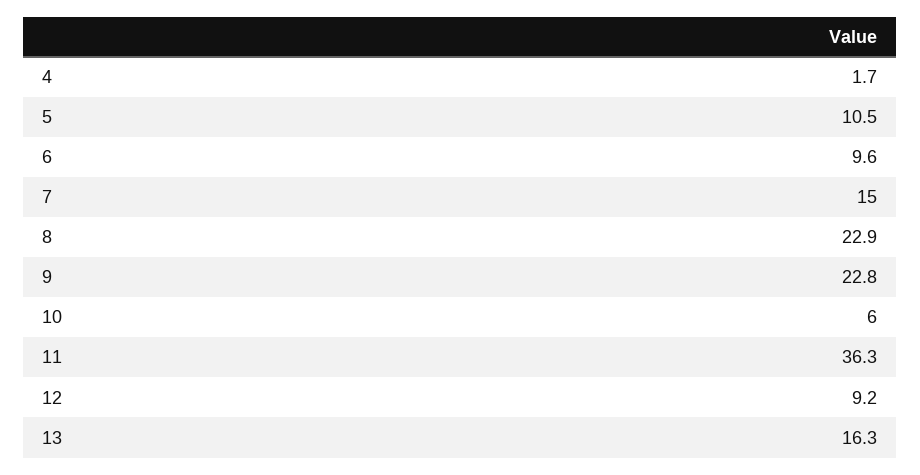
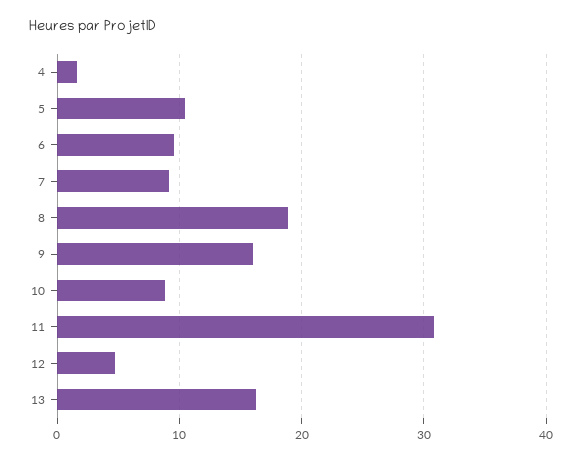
7: 15 -> 9
8: 22.9 -> 19
9: 22.8 -> 16
10: 6 -> 9
11: 36.3 -> 31
12: 9.2 -> 5

